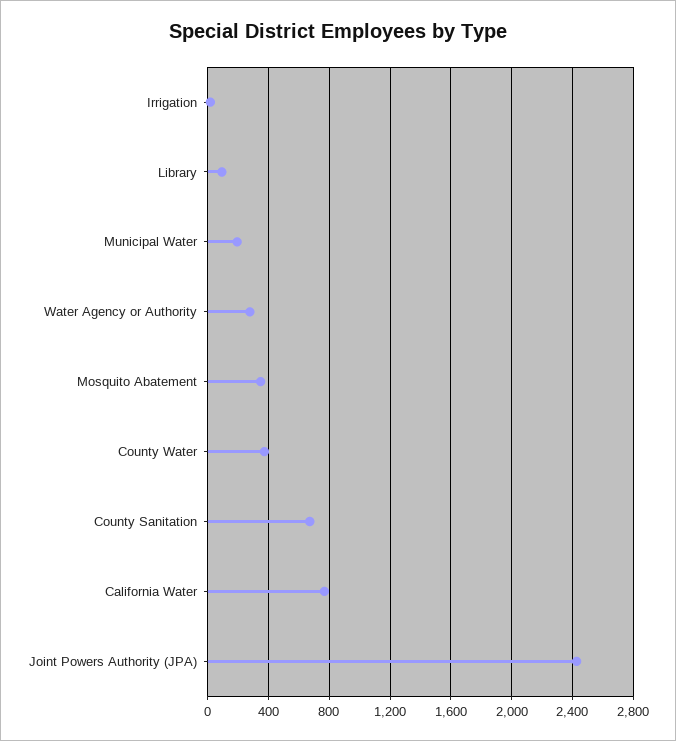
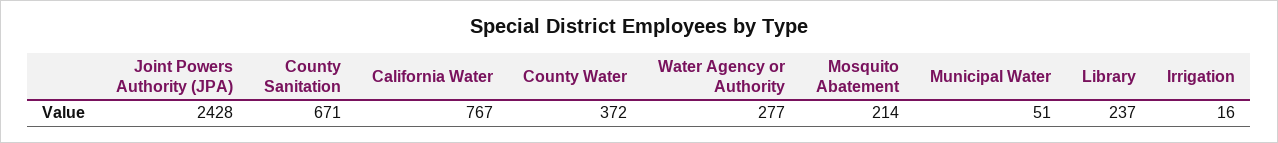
Library: 100 -> 237
Municipal Water: 200 -> 51
Mosquito Abatement: 350 -> 214

